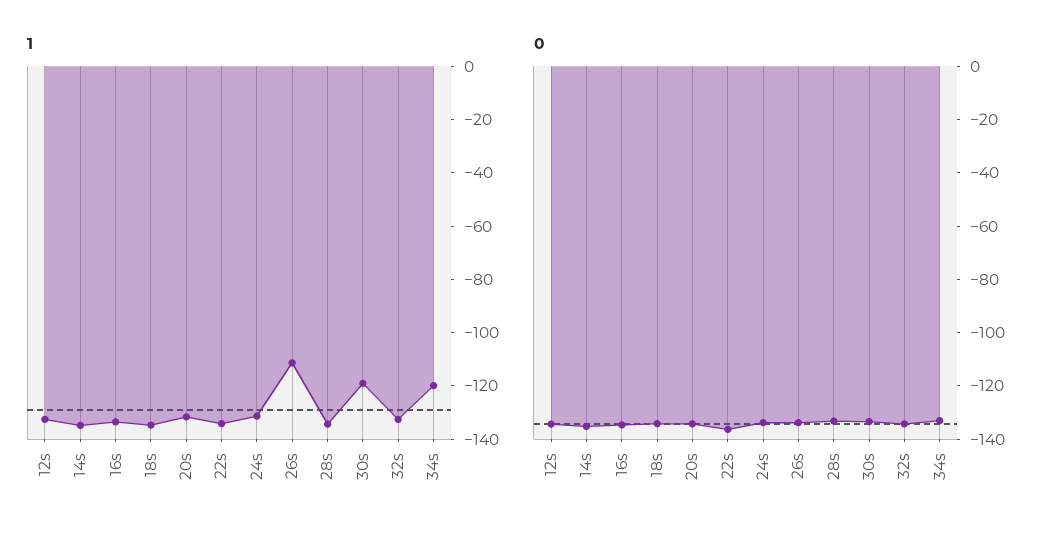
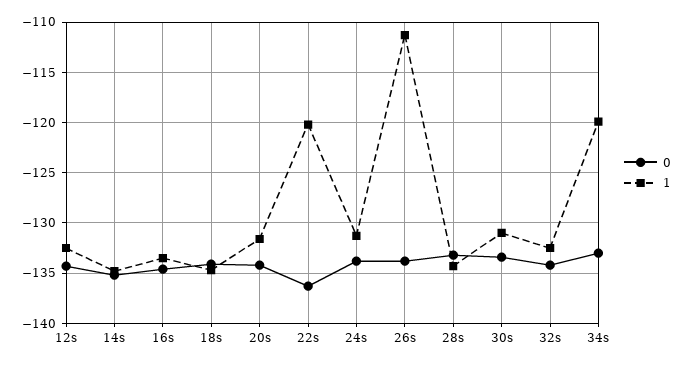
1, 22s: -135 -> -120
1, 30s: -120 -> -131

